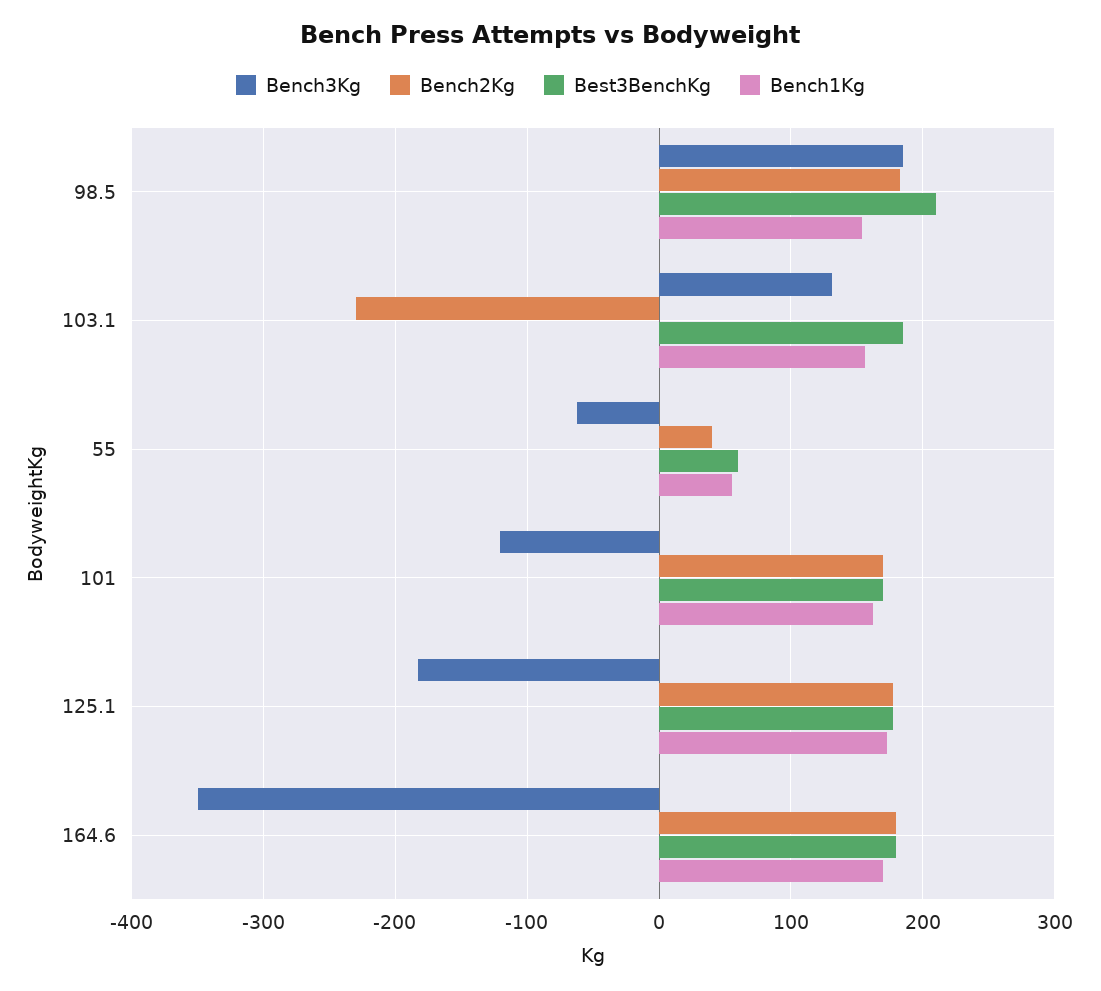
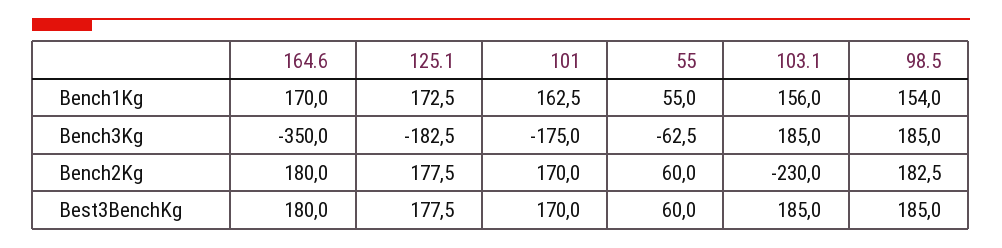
Best3BenchKg, 98.5: 210 -> 185
Bench3Kg, 103.1: 130 -> 185
Bench2Kg, 55: 40 -> 60
Bench3Kg, 101: -120 -> -175

